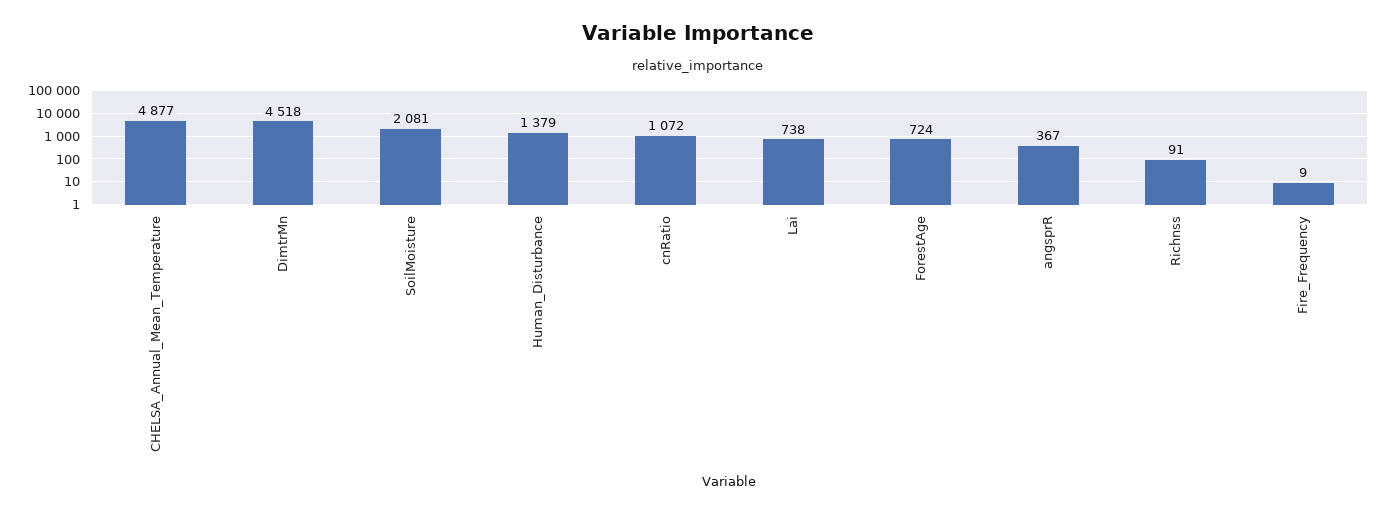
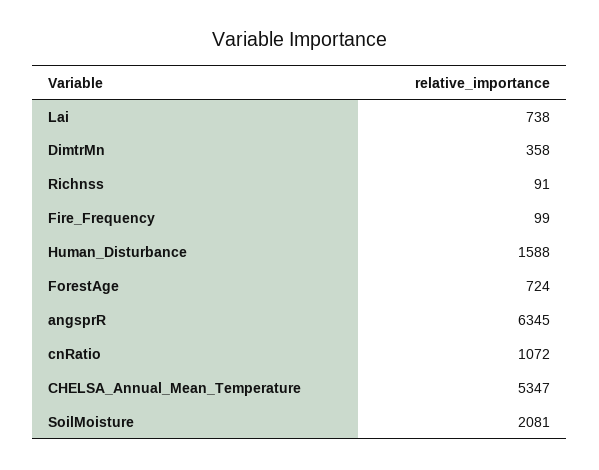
CHELSA_Annual_Mean_Temperature: 4877 -> 5347
DimtrMn: 4518 -> 358
Human_Disturbance: 1379 -> 1588
angsprR: 367 -> 6345
Fire_Frequency: 9 -> 99

